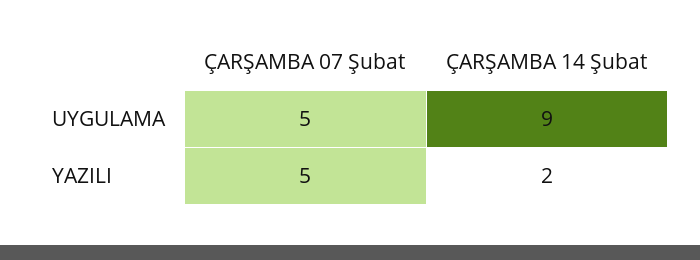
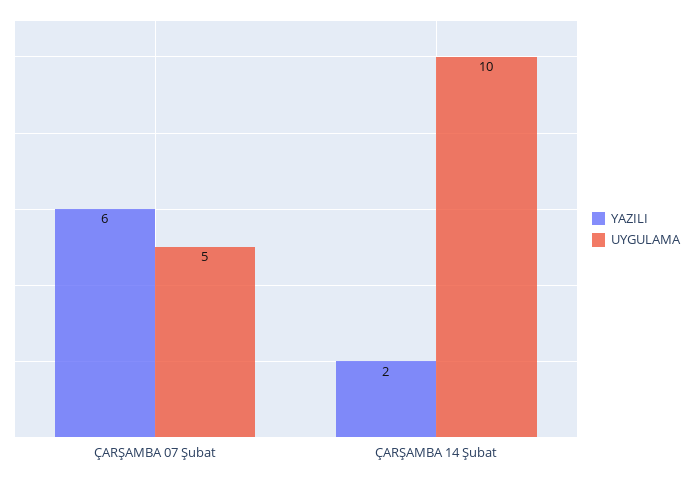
UYGULAMA, ÇARŞAMBA 14 Şubat: 9 -> 10
YAZILI, ÇARŞAMBA 07 Şubat: 5 -> 6

